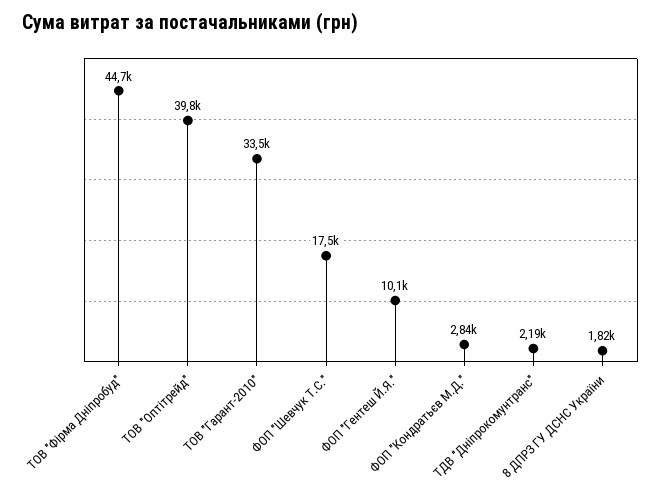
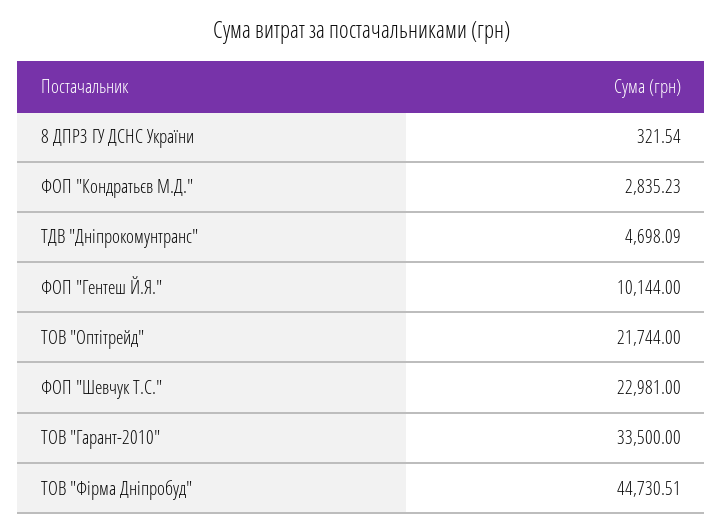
ТОВ "Оптітрейд": 39800 -> 21744
ФОП "Шевчук Т.С.": 17500 -> 22981
ТДВ "Дніпрокомунтранс": 2190 -> 4698.09
8 ДПРЗ ГУ ДСНС України: 1820 -> 321.54

